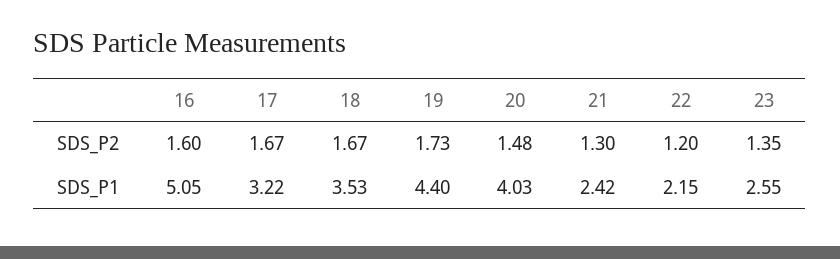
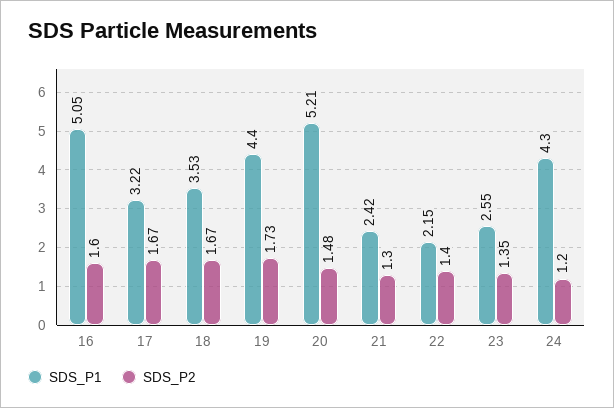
SDS_P2, 22: 1.2 -> 1.4
SDS_P1, 20: 4.03 -> 5.21
SDS_P1, 24: none -> 4.3
SDS_P2, 24: none -> 1.2

